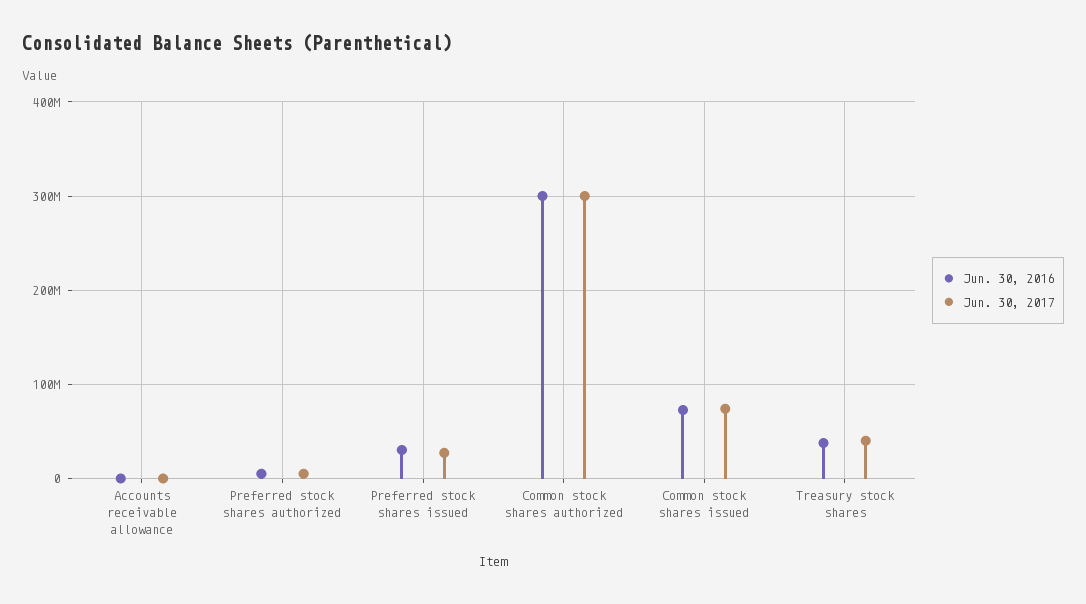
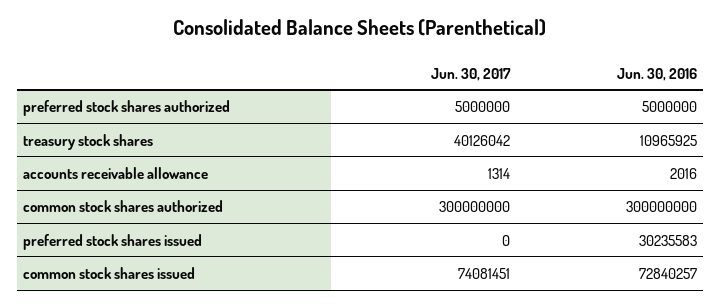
Jun. 30, 2017, Preferred stock shares issued: 30000000 -> 0
Jun. 30, 2016, Treasury stock shares: 40000000 -> 10965925

